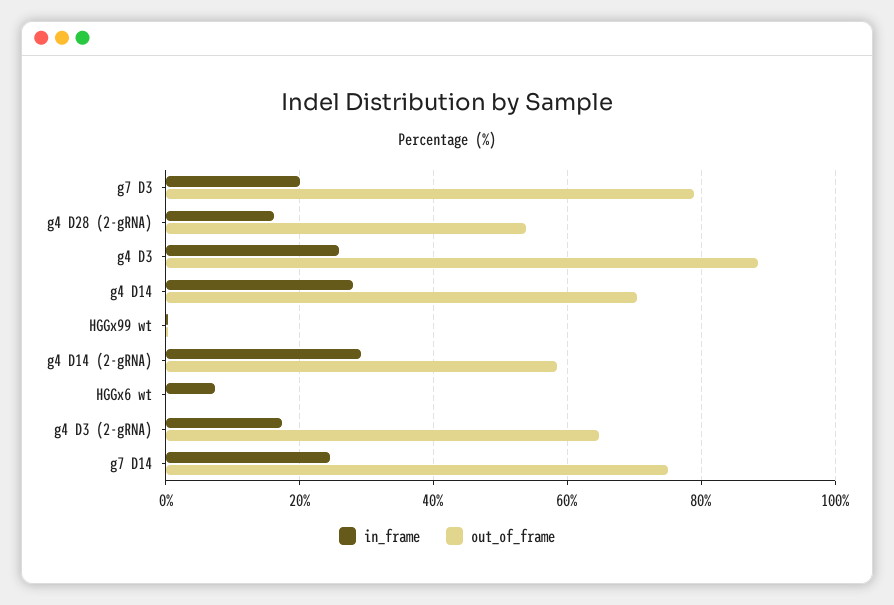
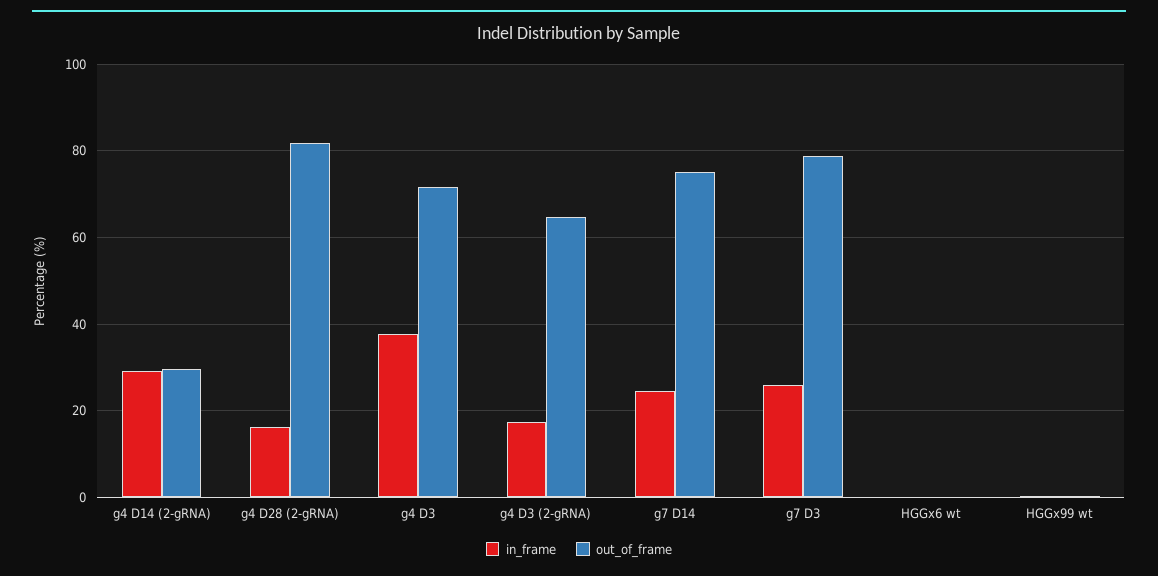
in_frame, g7 D3: 20 -> 26
out_of_frame, g4 D28 (2-gRNA): 54 -> 82
in_frame, g4 D3: 26 -> 38
out_of_frame, g4 D3: 88 -> 72
in_frame, g4 D14: 28 -> none
out_of_frame, g4 D14: 70 -> none
out_of_frame, g4 D14 (2-gRNA): 58 -> 30
in_frame, HGGx6 wt: 8 -> 0

